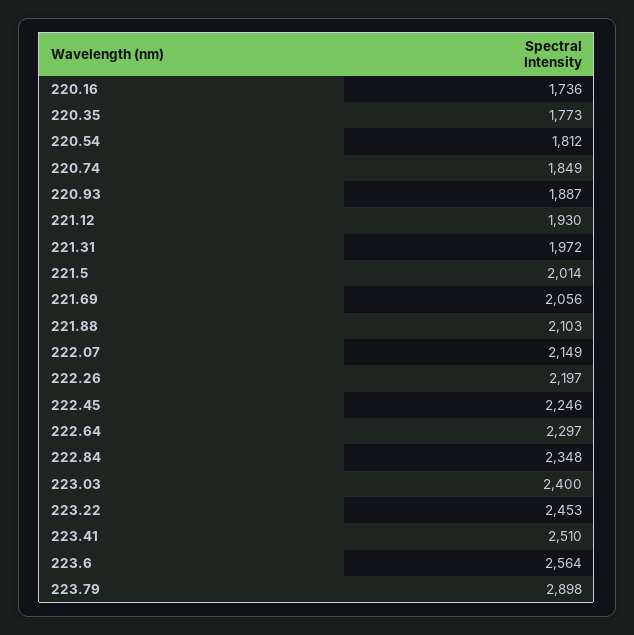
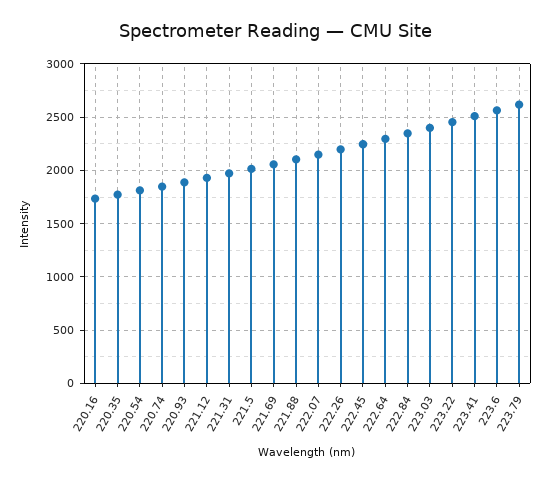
223.79: 2898 -> 2600

